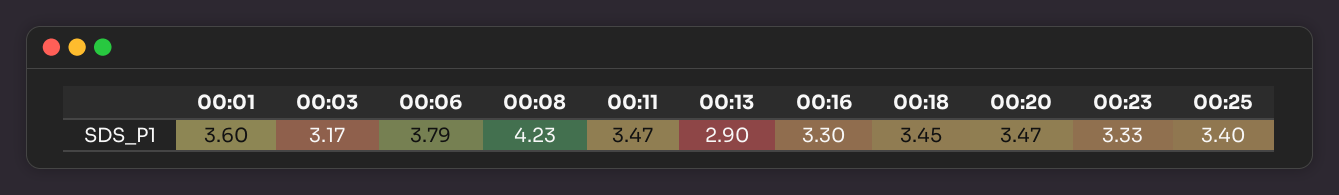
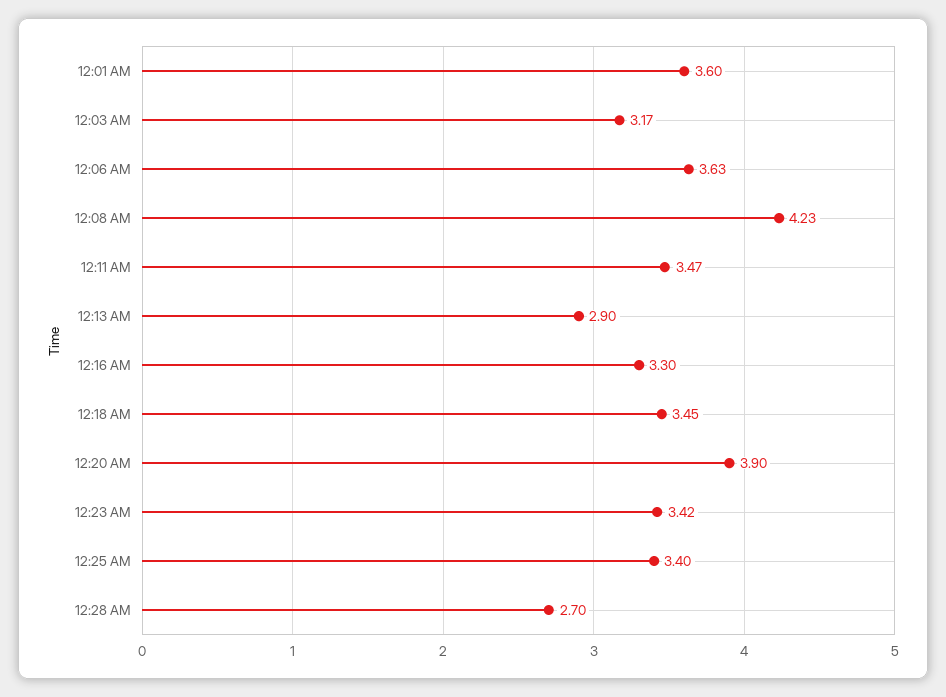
00:06: 3.79 -> 3.63
00:20: 3.47 -> 3.9
00:23: 3.33 -> 3.42
12:28 AM: none -> 2.7

